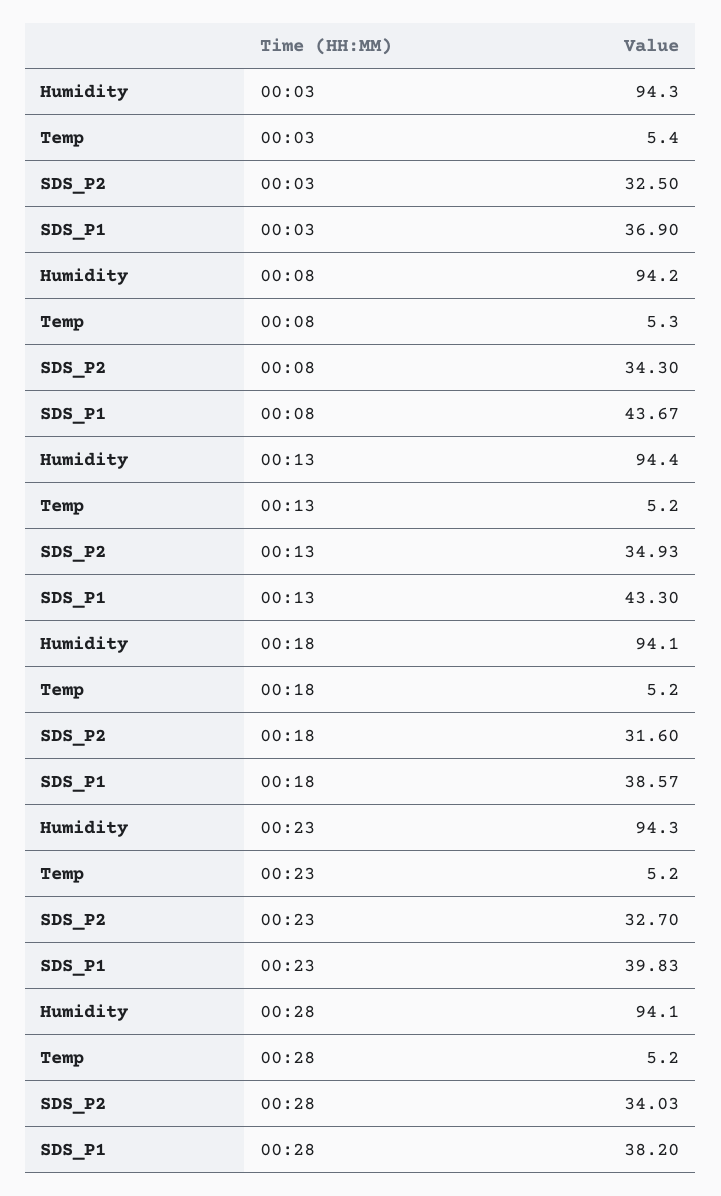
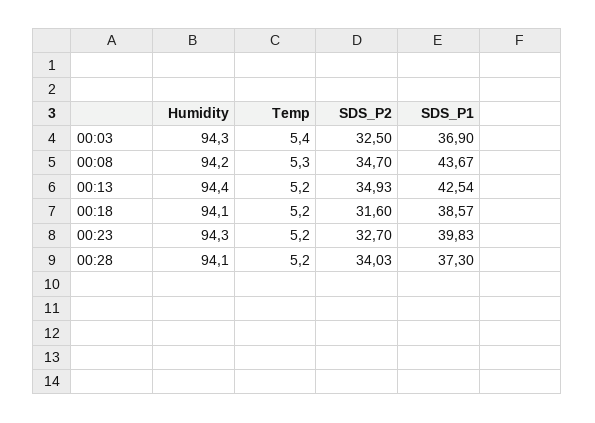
SDS_P2, 00:08: 34.3 -> 34.7
SDS_P1, 00:13: 43.3 -> 42.54
SDS_P1, 00:28: 38.2 -> 37.3

